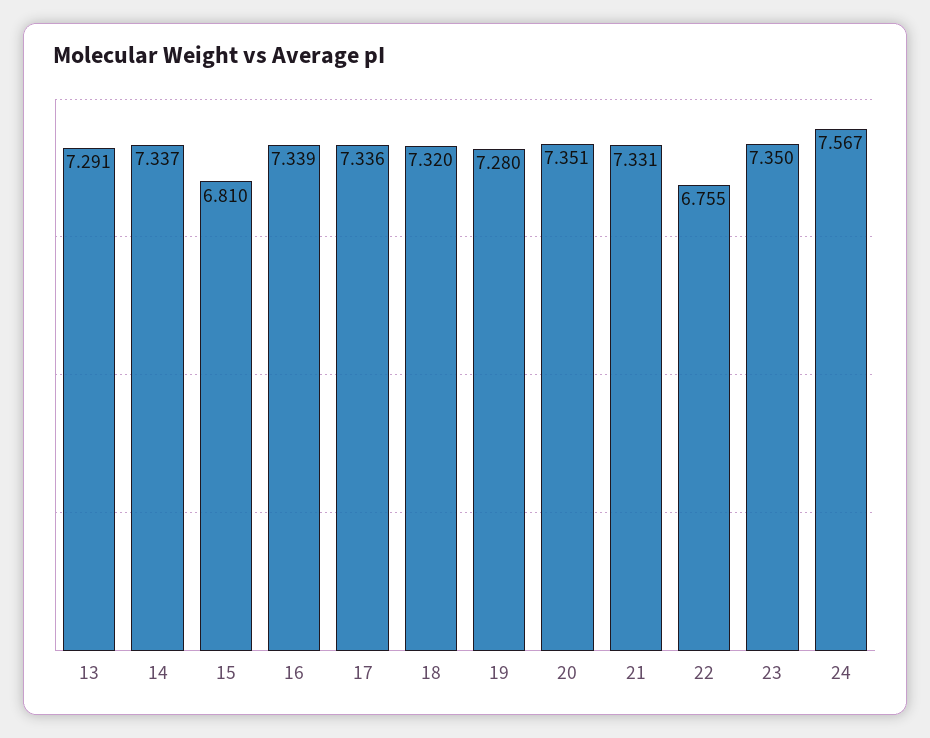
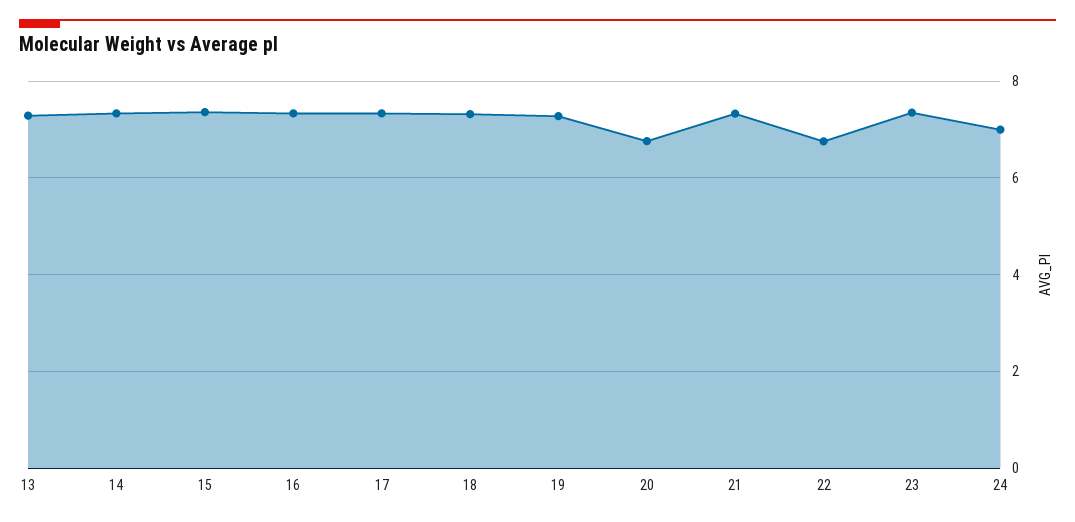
15: 6.81 -> 7.4
20: 7.351 -> 6.8
24: 7.567 -> 7

